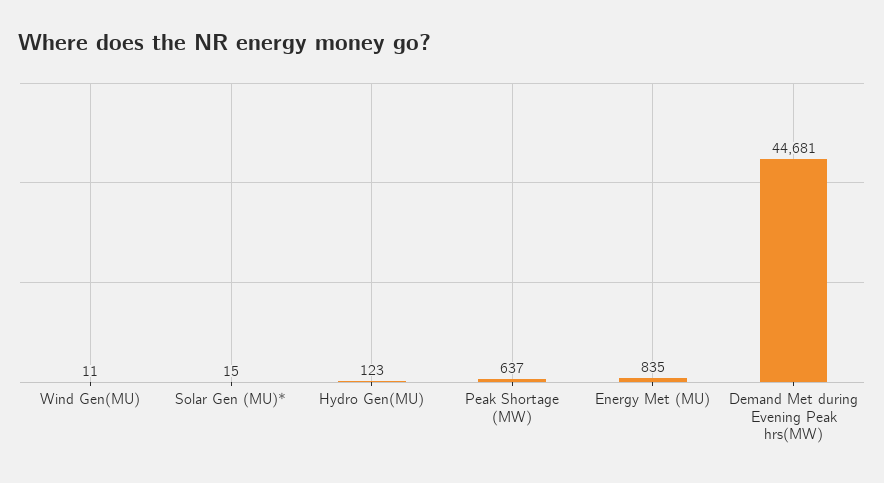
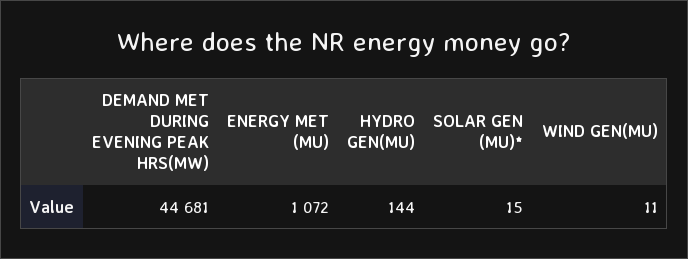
Hydro Gen(MU): 123 -> 144
Peak Shortage (MW): 637 -> none
Energy Met (MU): 835 -> 1072

